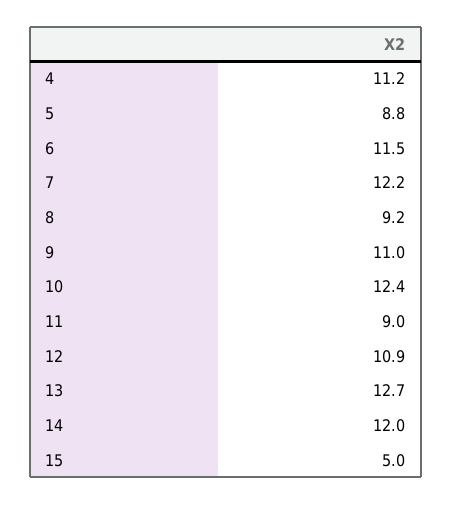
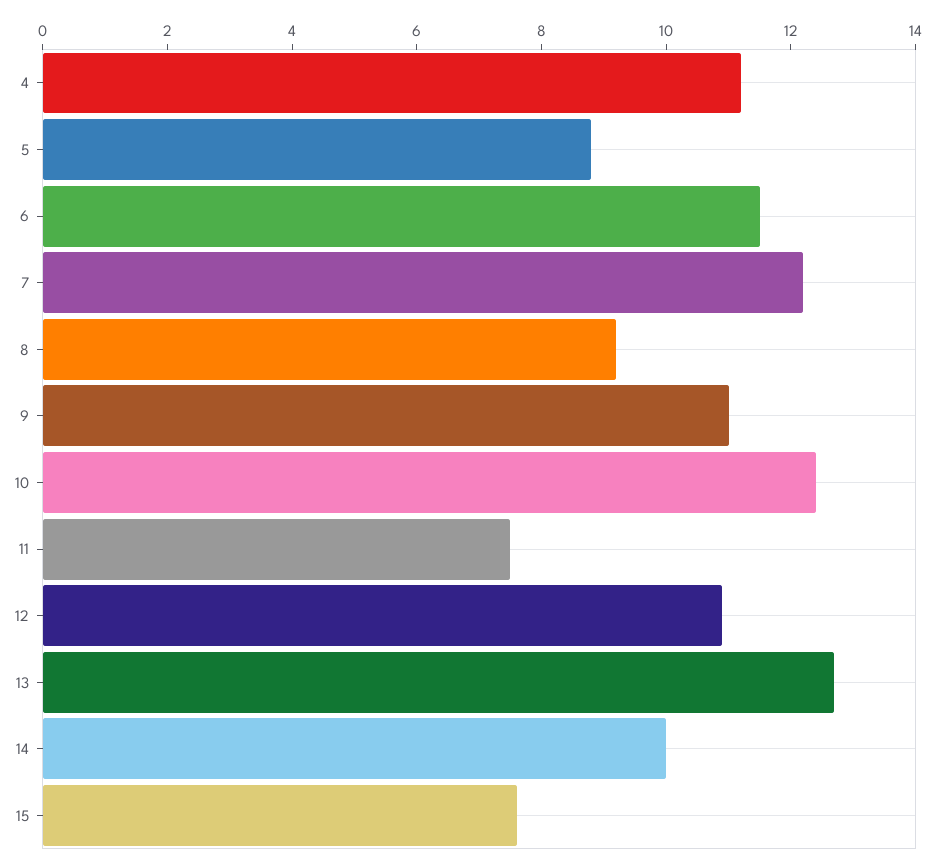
11: 9 -> 7.5
14: 12 -> 10
15: 5 -> 7.5

